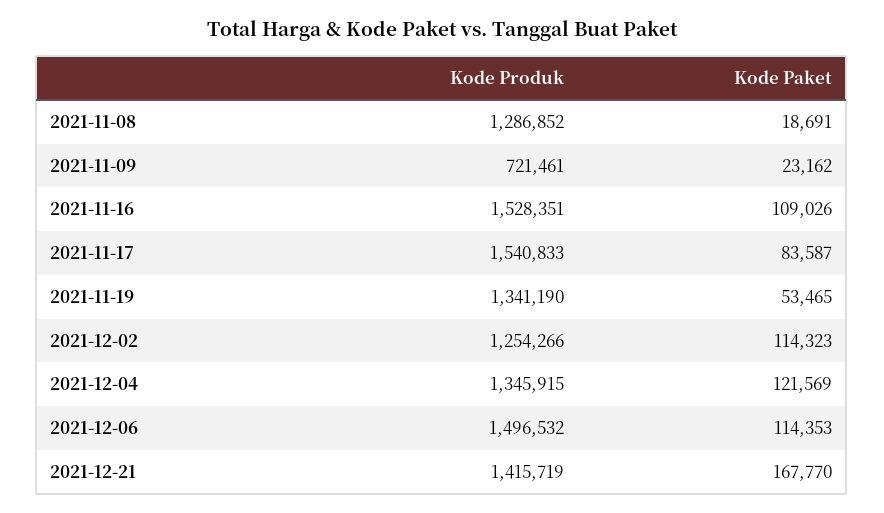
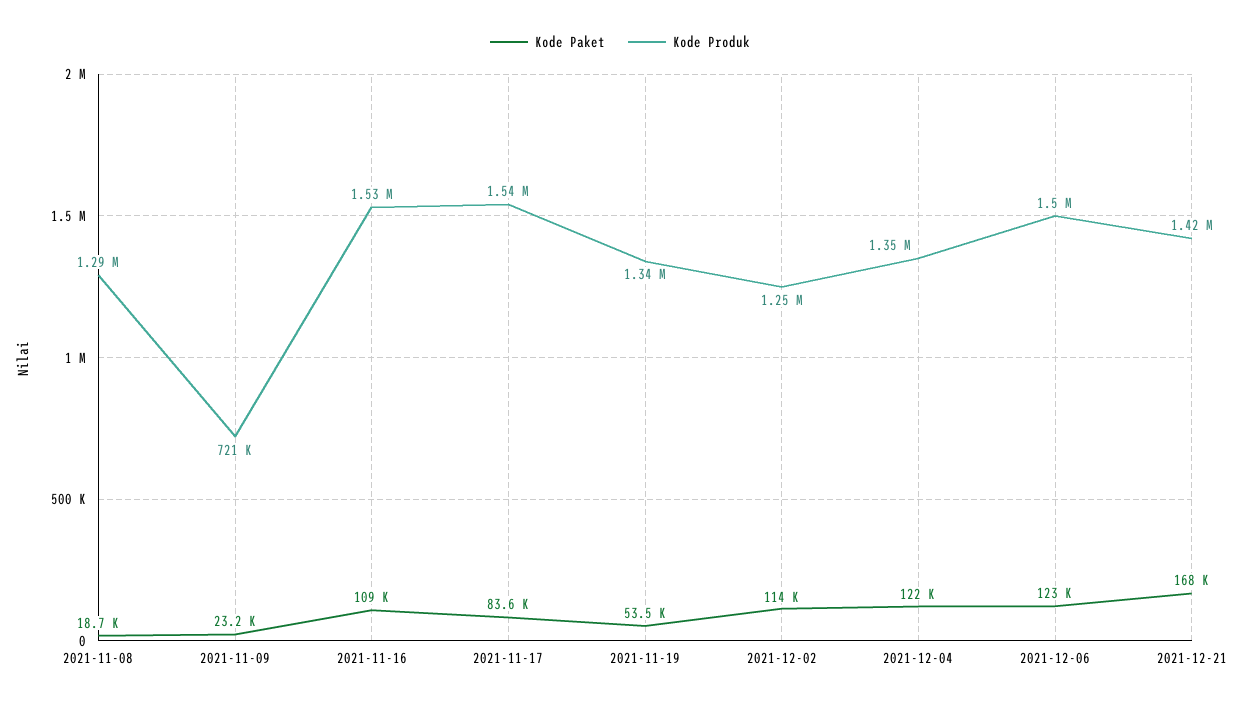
Kode Paket, 2021-12-06: 114353 -> 123000

